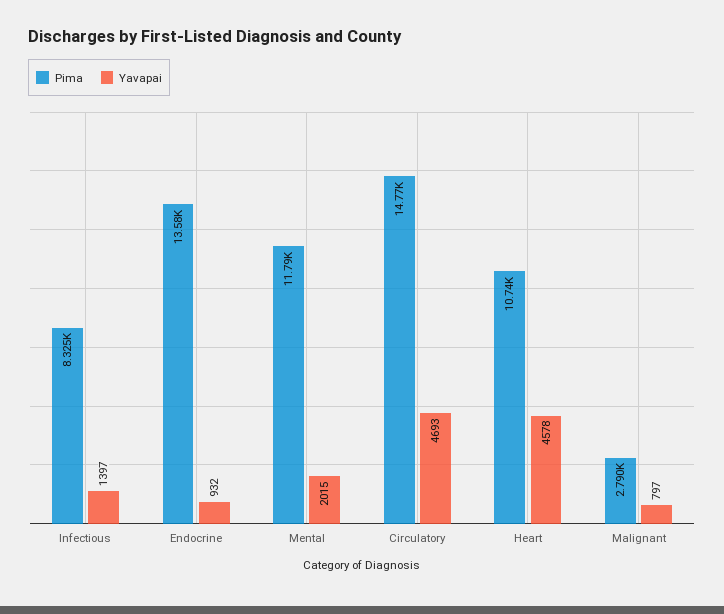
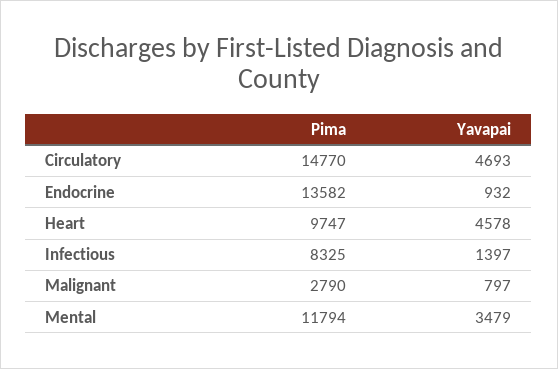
Yavapai, Mental: 2015 -> 3479
Pima, Heart: 10740 -> 9747

